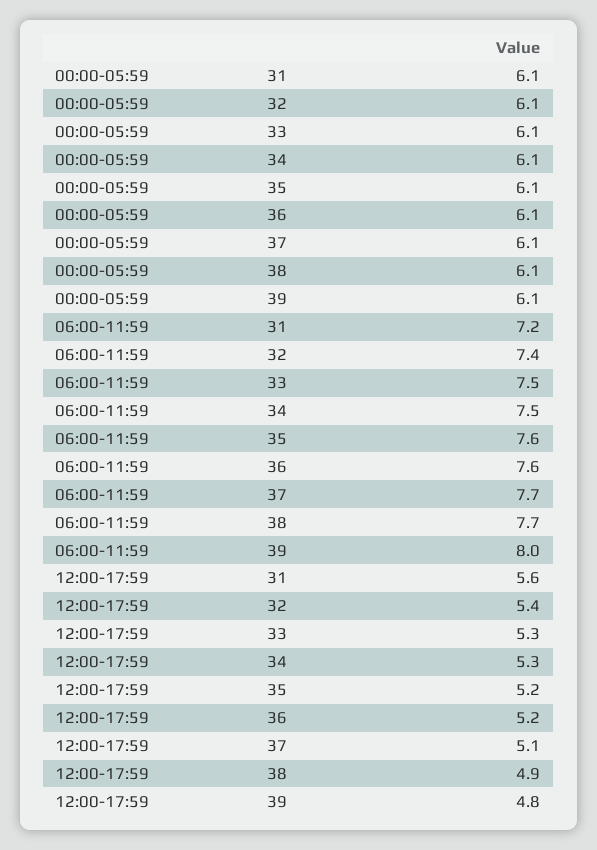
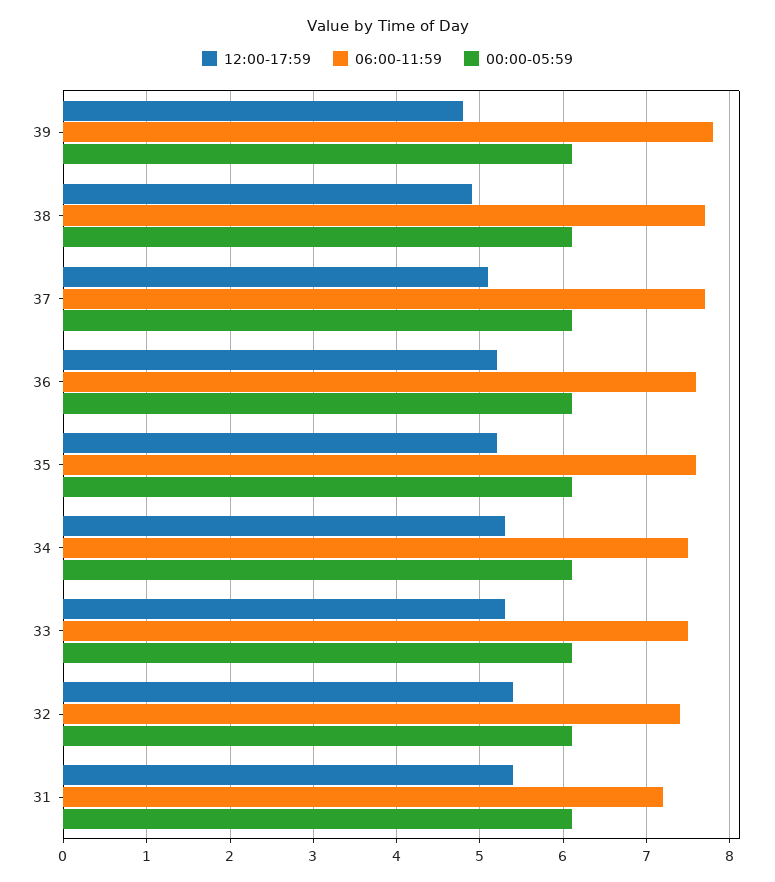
06:00-11:59, 39: 8 -> 7.8
12:00-17:59, 31: 5.6 -> 5.4

